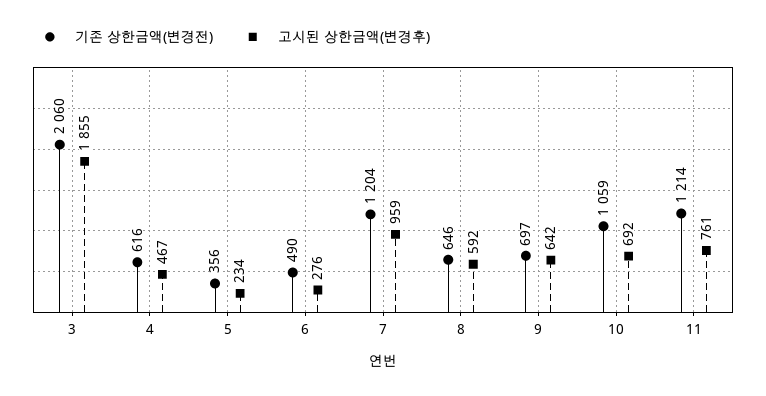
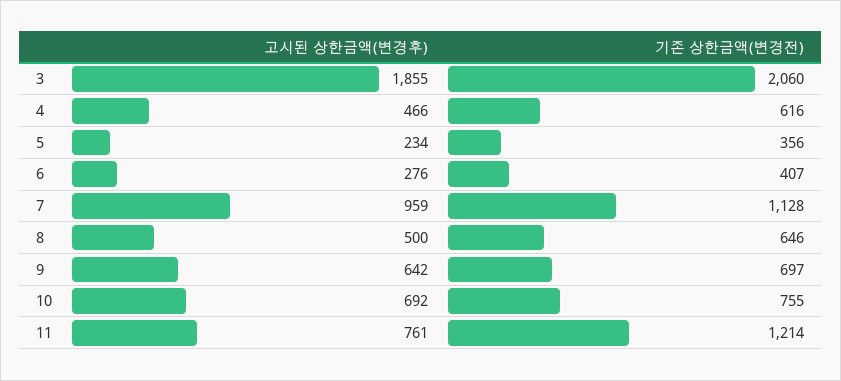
고시된 상한금액(변경후), 4: 467 -> 466
기존 상한금액(변경전), 6: 490 -> 407
기존 상한금액(변경전), 7: 1204 -> 1128
고시된 상한금액(변경후), 8: 592 -> 500
기존 상한금액(변경전), 10: 1059 -> 755

